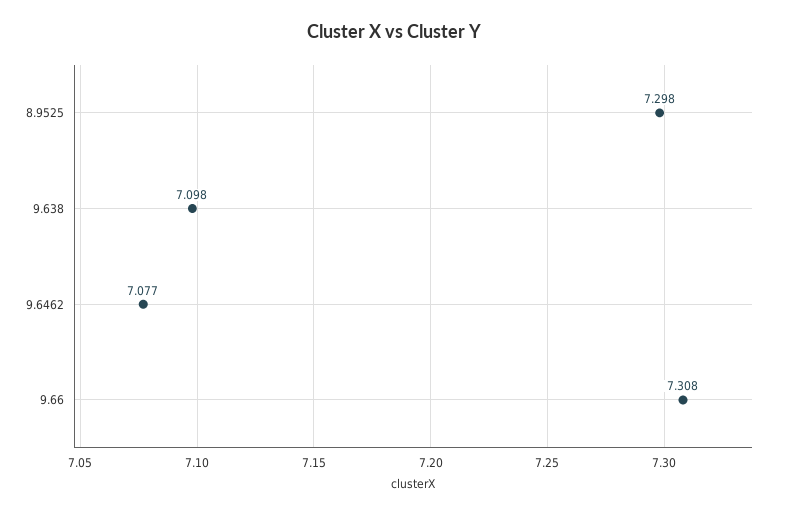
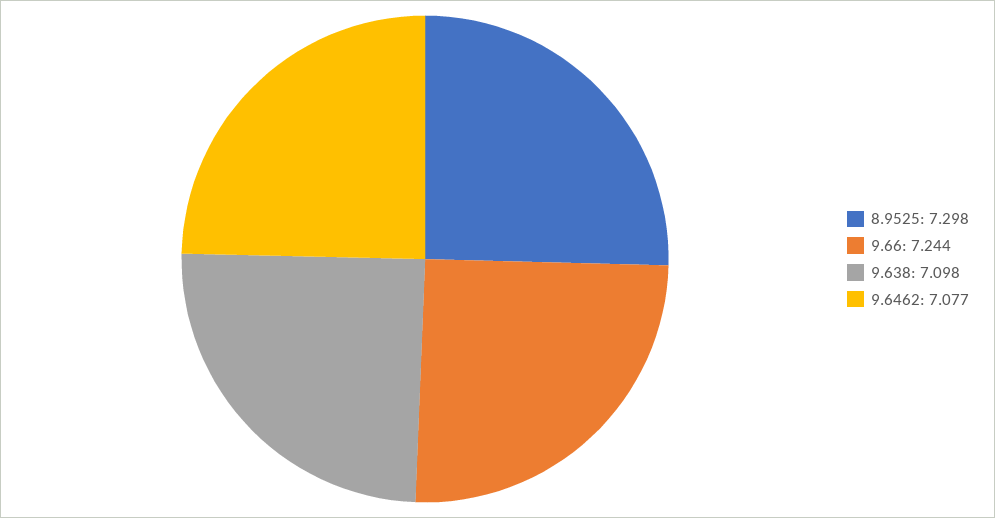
9.66: 7.308 -> 7.244

